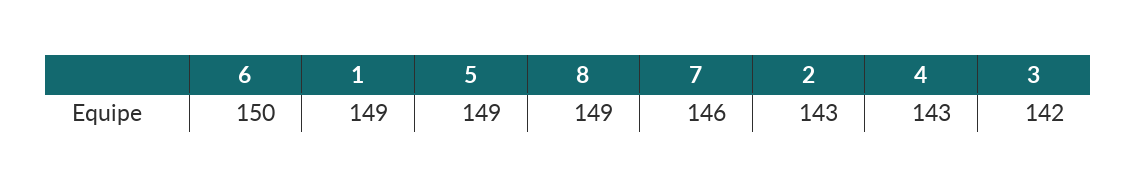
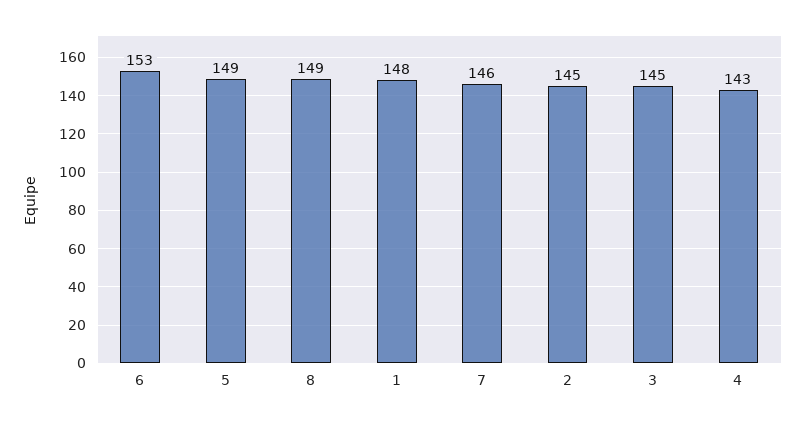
6: 150 -> 153
1: 149 -> 148
2: 143 -> 145
3: 142 -> 145

